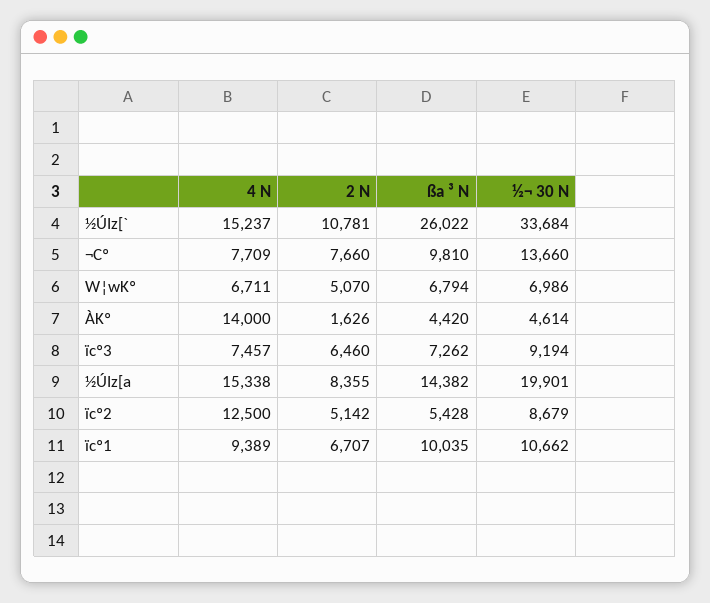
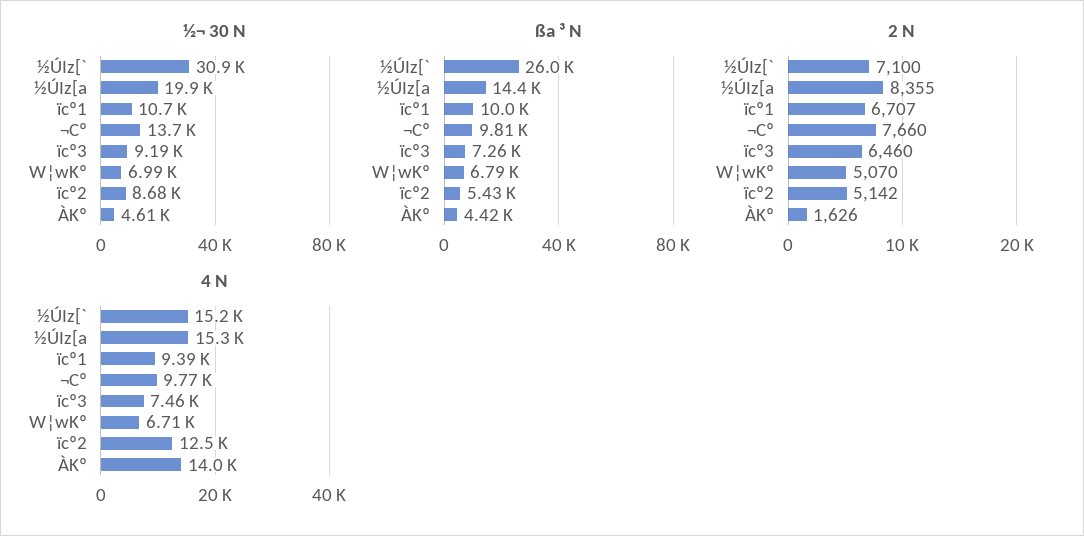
2 N, ½ÚIz[`: 10781 -> 7100
½¬ 30 N, ½ÚIz[`: 33684 -> 30900
4 N, ¬Cº: 7709 -> 9770

